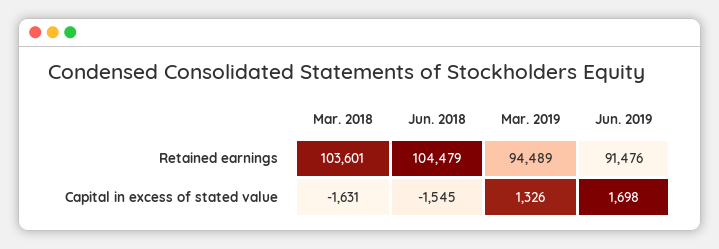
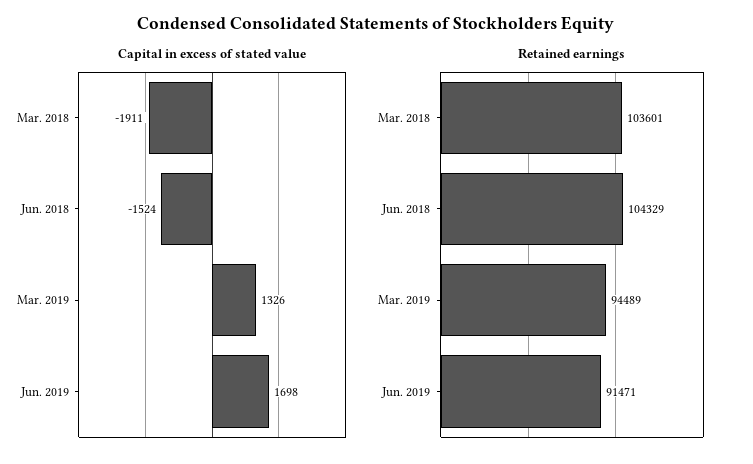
Retained earnings, Jun. 2018: 104479 -> 104329
Retained earnings, Jun. 2019: 91476 -> 91471
Capital in excess of stated value, Mar. 2018: -1631 -> -1911
Capital in excess of stated value, Jun. 2018: -1545 -> -1524

